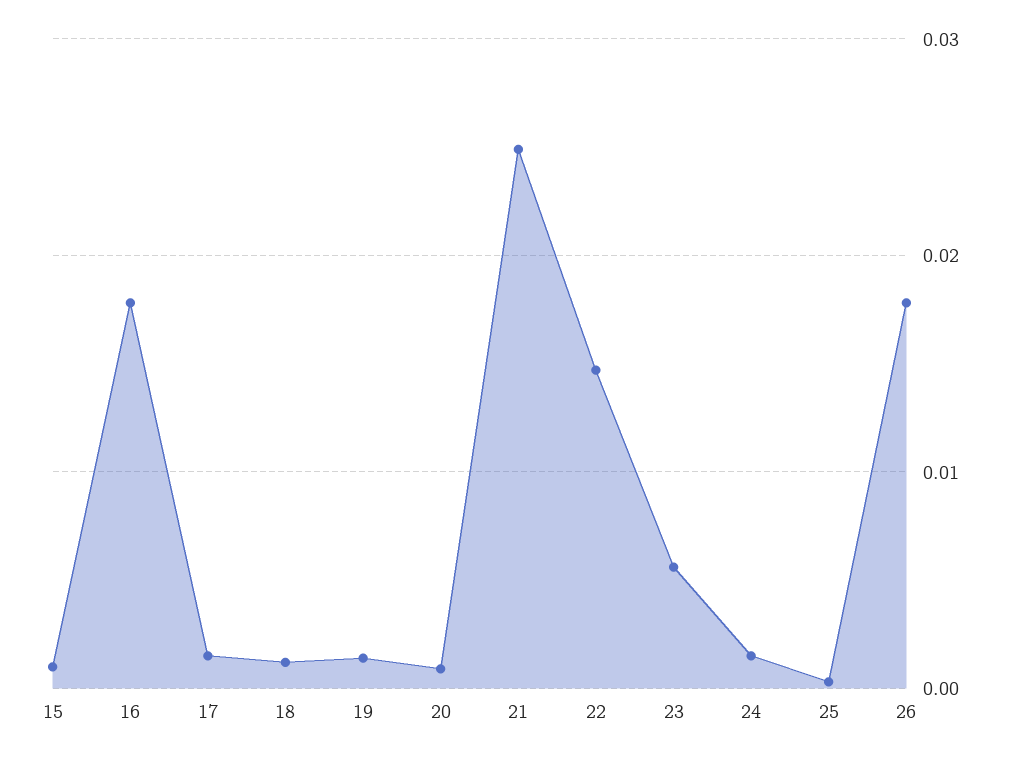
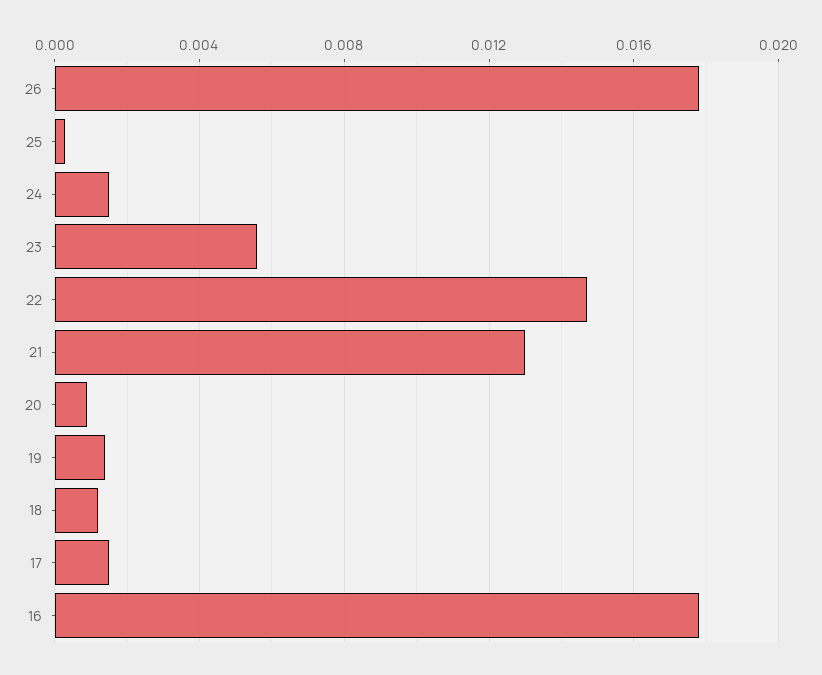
15: 0.001 -> none
21: 0.025 -> 0.013

